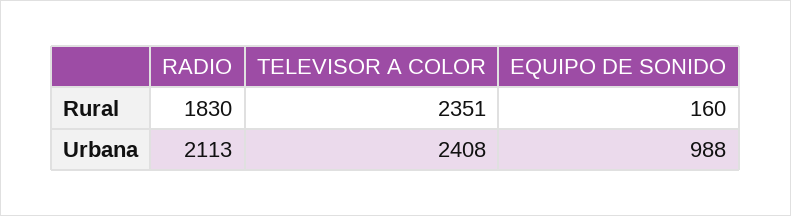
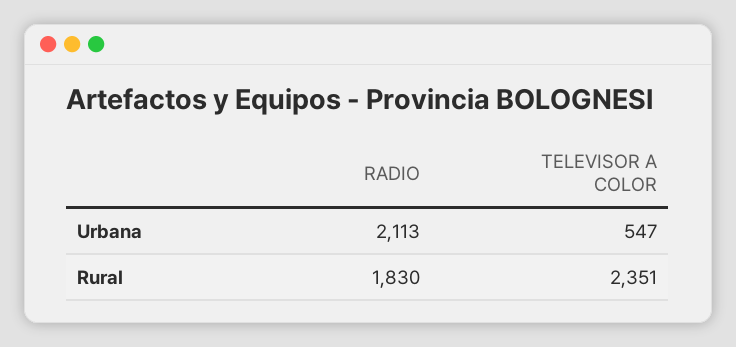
EQUIPO DE SONIDO, Rural: 160 -> none
TELEVISOR A COLOR, Urbana: 2408 -> 547
EQUIPO DE SONIDO, Urbana: 988 -> none

